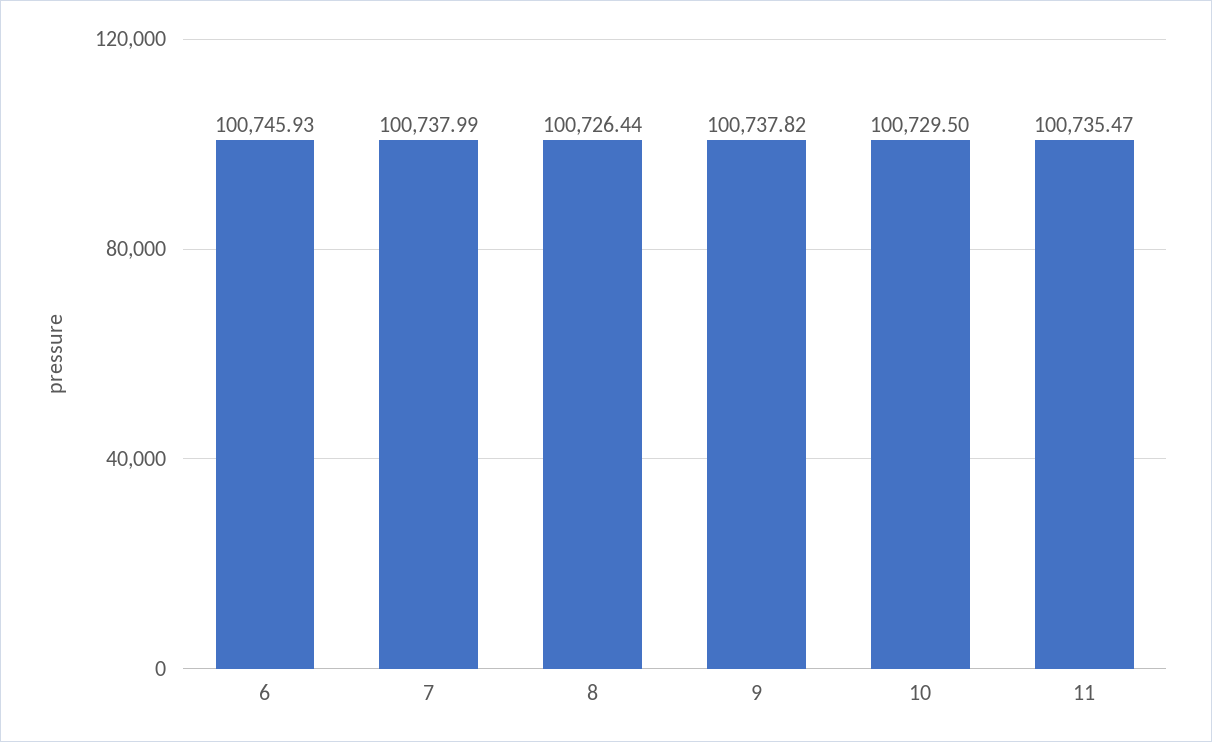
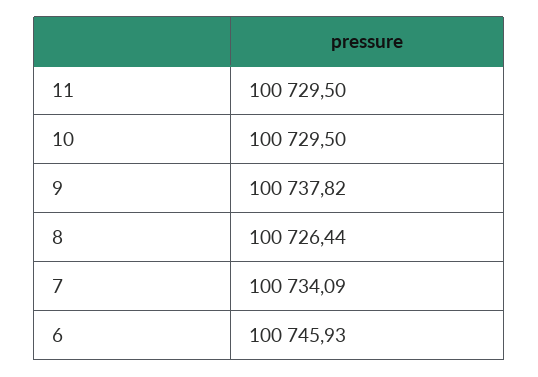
7: 100737.99 -> 100734.09
11: 100735.47 -> 100729.5

